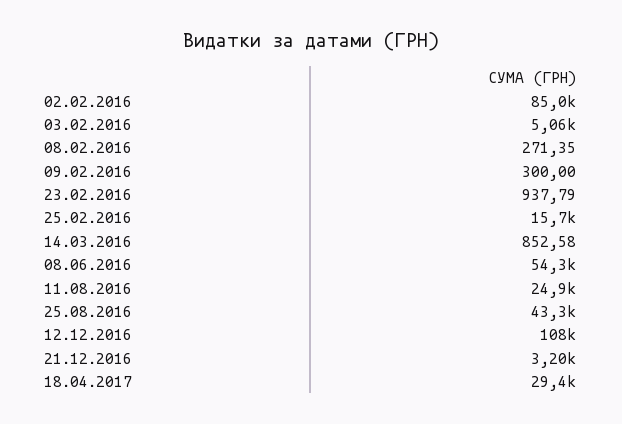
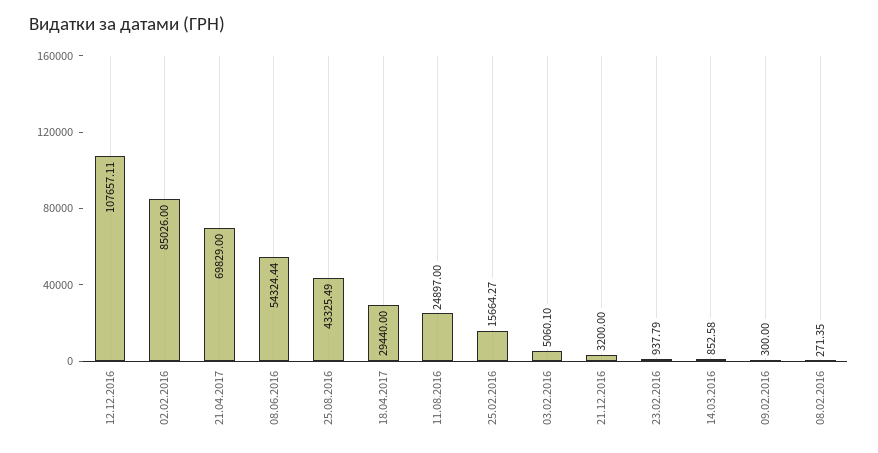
21.04.2017: none -> 69829

